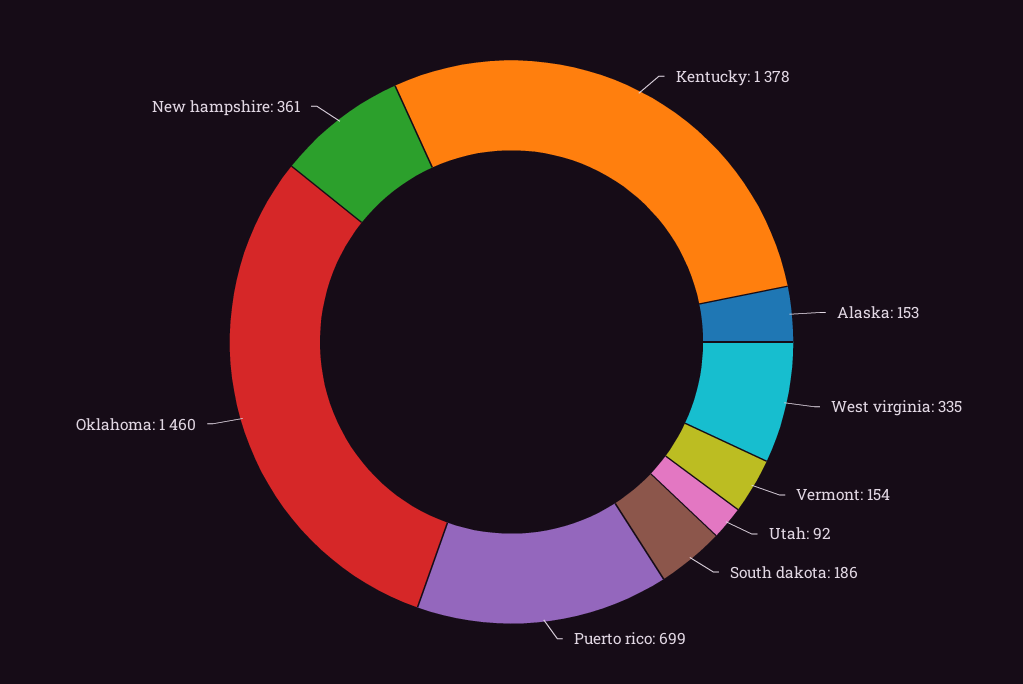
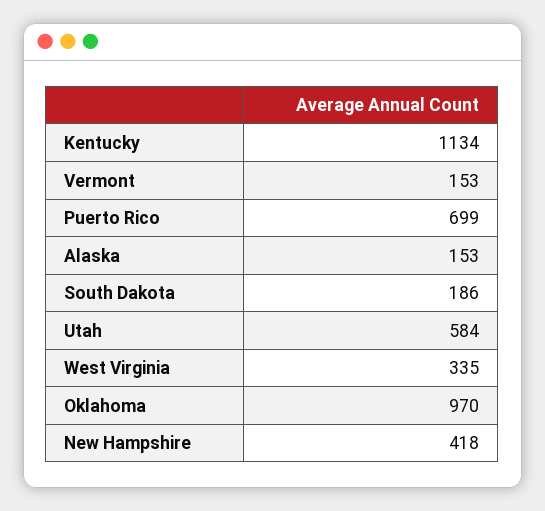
Kentucky: 1378 -> 1134
Vermont: 154 -> 153
Utah: 92 -> 584
Oklahoma: 1460 -> 970
New hampshire: 361 -> 418

